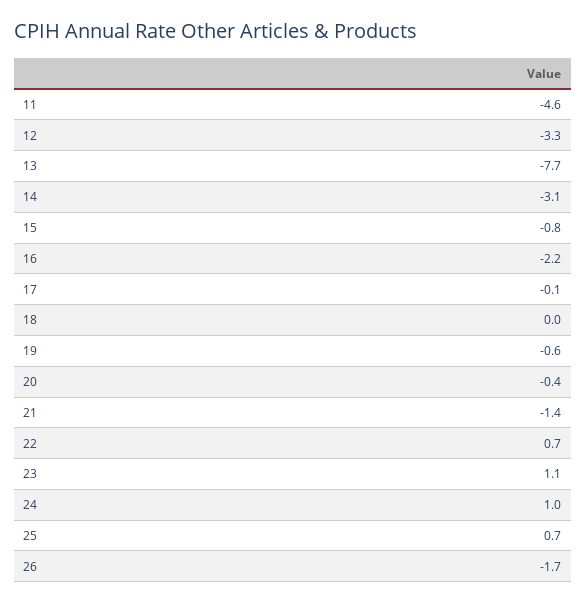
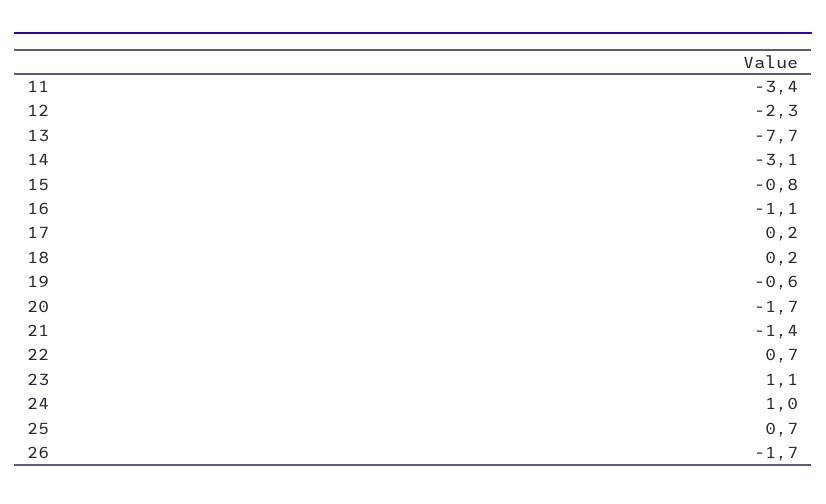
11: -4.6 -> -3.4
12: -3.3 -> -2.3
16: -2.2 -> -1.1
17: -0.1 -> 0.2
18: 0 -> 0.2
20: -0.4 -> -1.7

